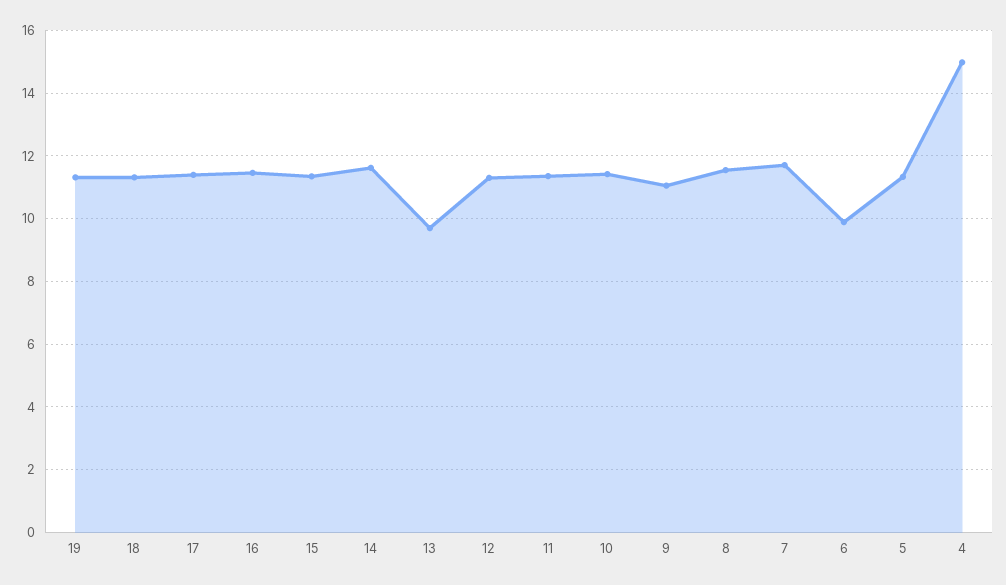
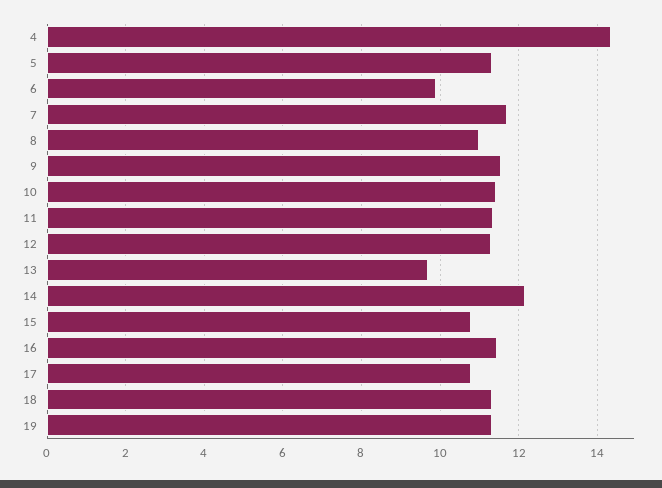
17: 11.4 -> 10.8
15: 11.4 -> 10.8
14: 11.6 -> 12.2
9: 11 -> 11.6
8: 11.6 -> 11
4: 15 -> 14.4

